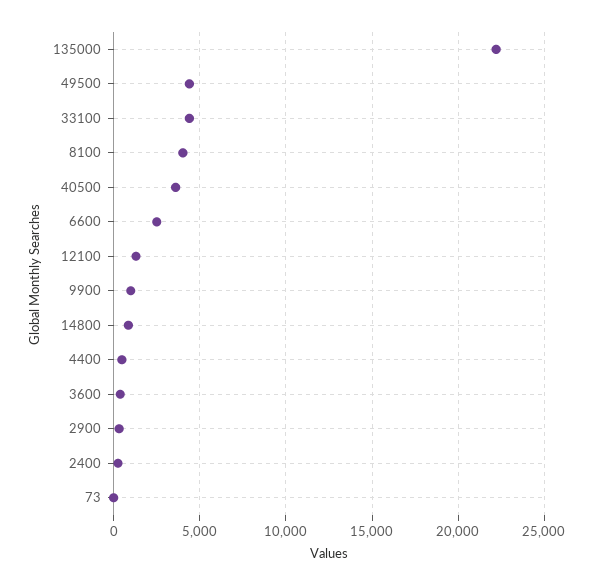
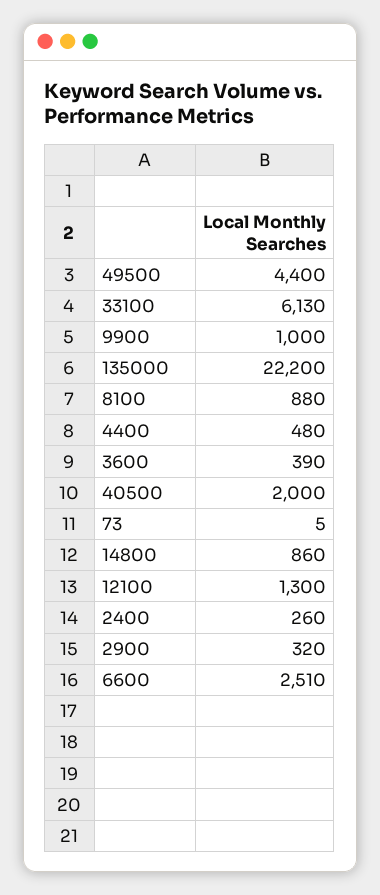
33100: 4500 -> 6130
8100: 4000 -> 880
40500: 3500 -> 2000

